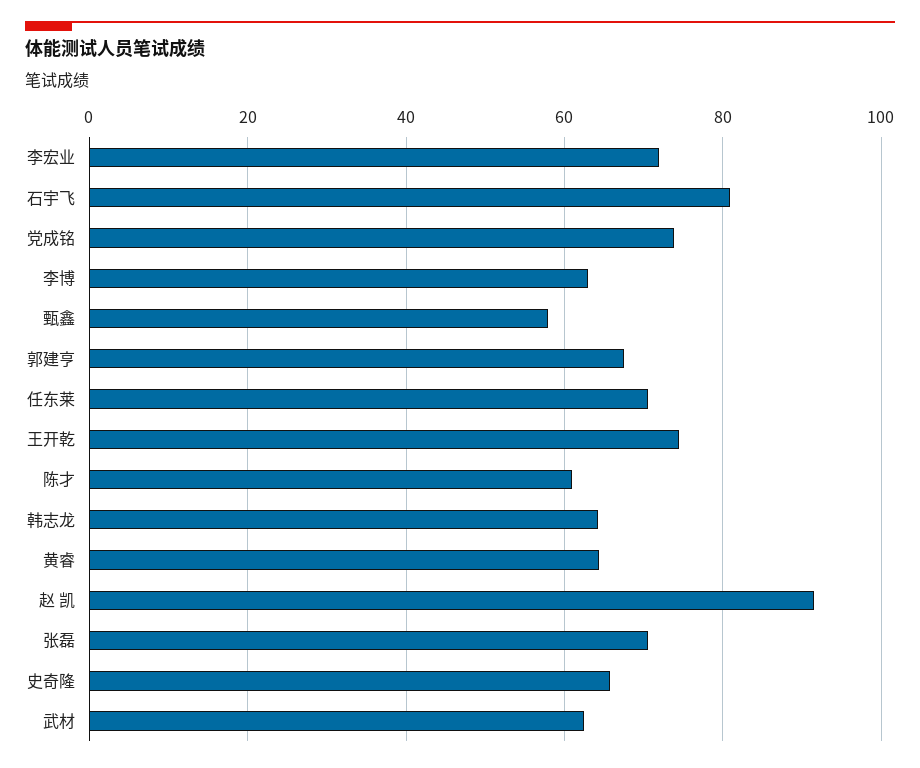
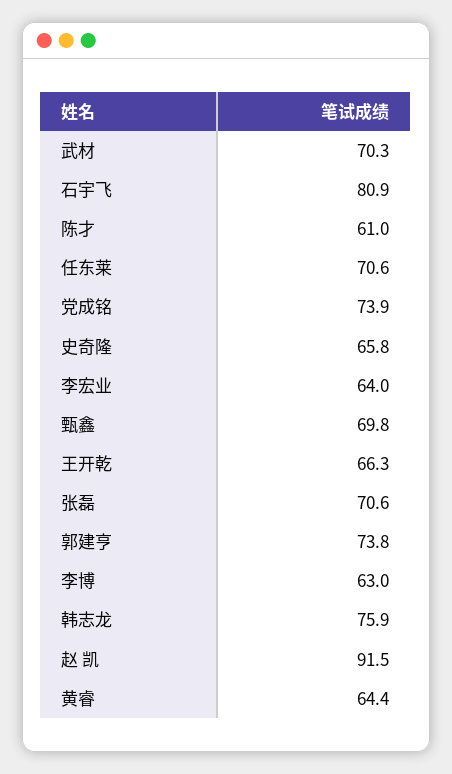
李宏业: 72 -> 64
甄鑫: 58 -> 69.8
郭建亨: 68 -> 73.8
王开乾: 74 -> 66.3
韩志龙: 64 -> 75.9
武材: 62 -> 70.3

